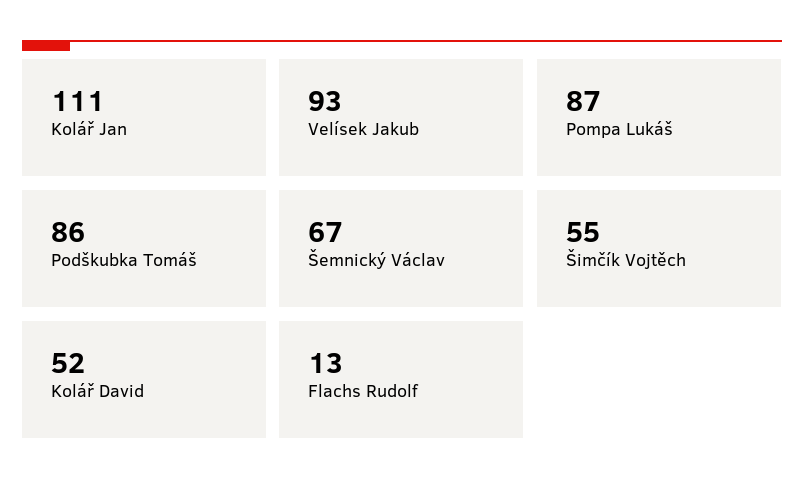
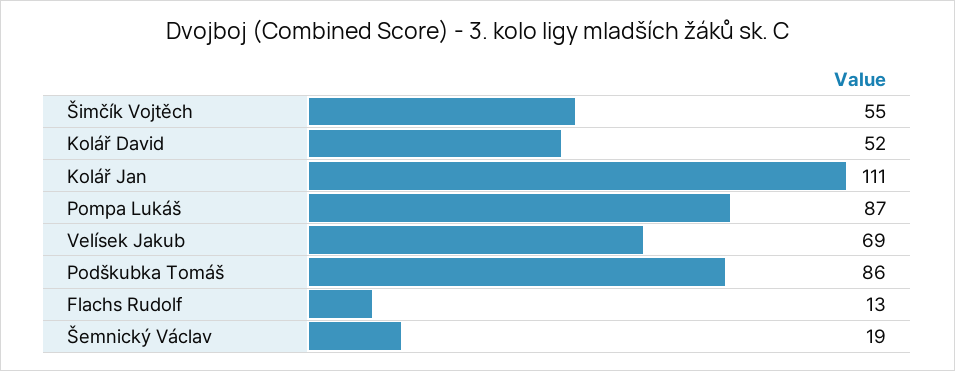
Velísek Jakub: 93 -> 69
Šemnický Václav: 67 -> 19

